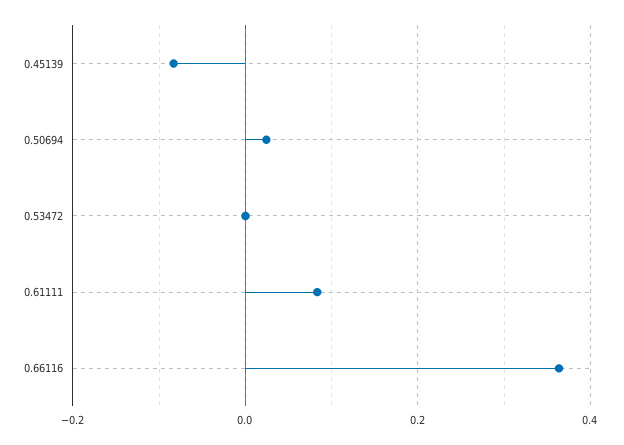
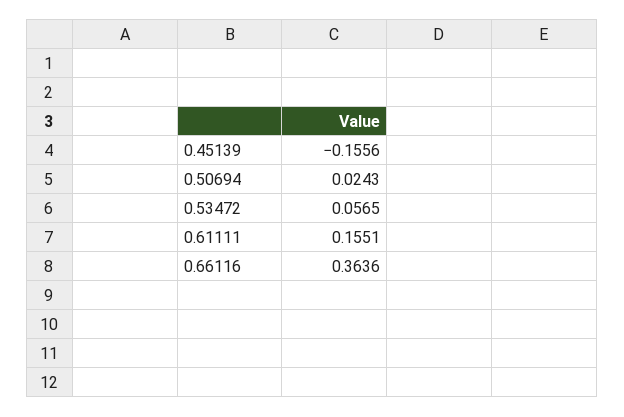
0.45139: -0.08 -> -0.1556
0.53472: 0 -> 0.0565
0.61111: 0.08 -> 0.1551

